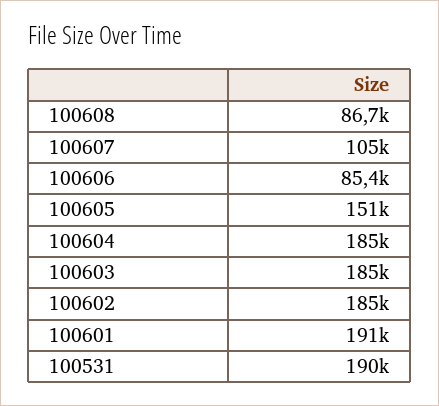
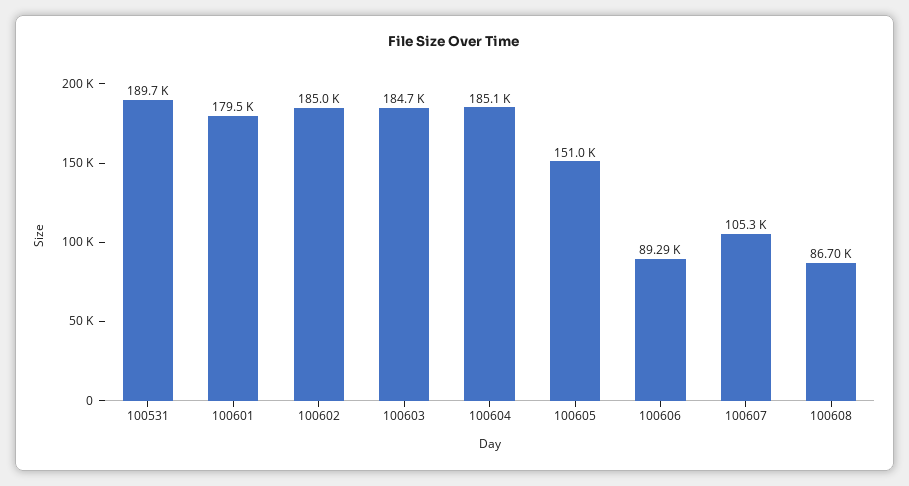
100606: 85400 -> 89290
100601: 191000 -> 179500

